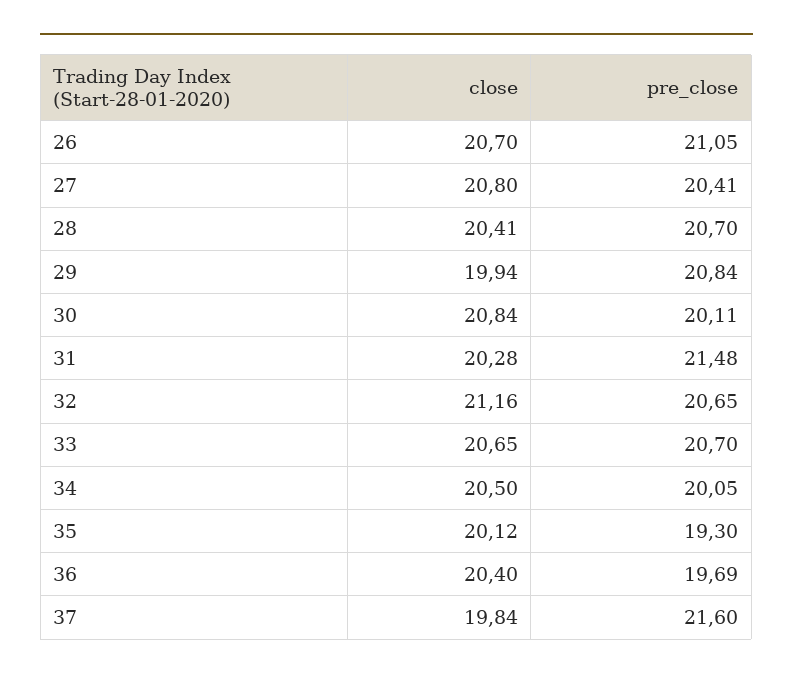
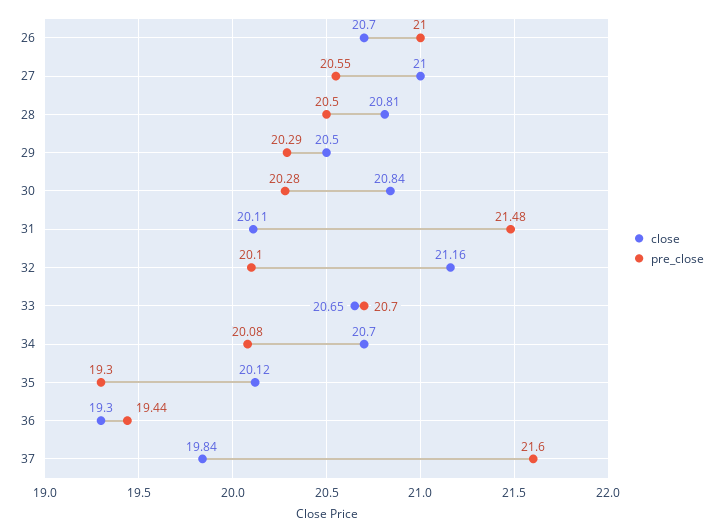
pre_close, 26: 21.05 -> 21
close, 27: 20.8 -> 21
pre_close, 27: 20.41 -> 20.55
close, 28: 20.41 -> 20.81
pre_close, 28: 20.7 -> 20.5
close, 29: 19.94 -> 20.5
pre_close, 29: 20.84 -> 20.29
pre_close, 30: 20.11 -> 20.28
close, 31: 20.28 -> 20.11
pre_close, 32: 20.65 -> 20.1
close, 34: 20.5 -> 20.7
pre_close, 34: 20.05 -> 20.08
close, 36: 20.4 -> 19.3
pre_close, 36: 19.69 -> 19.44

